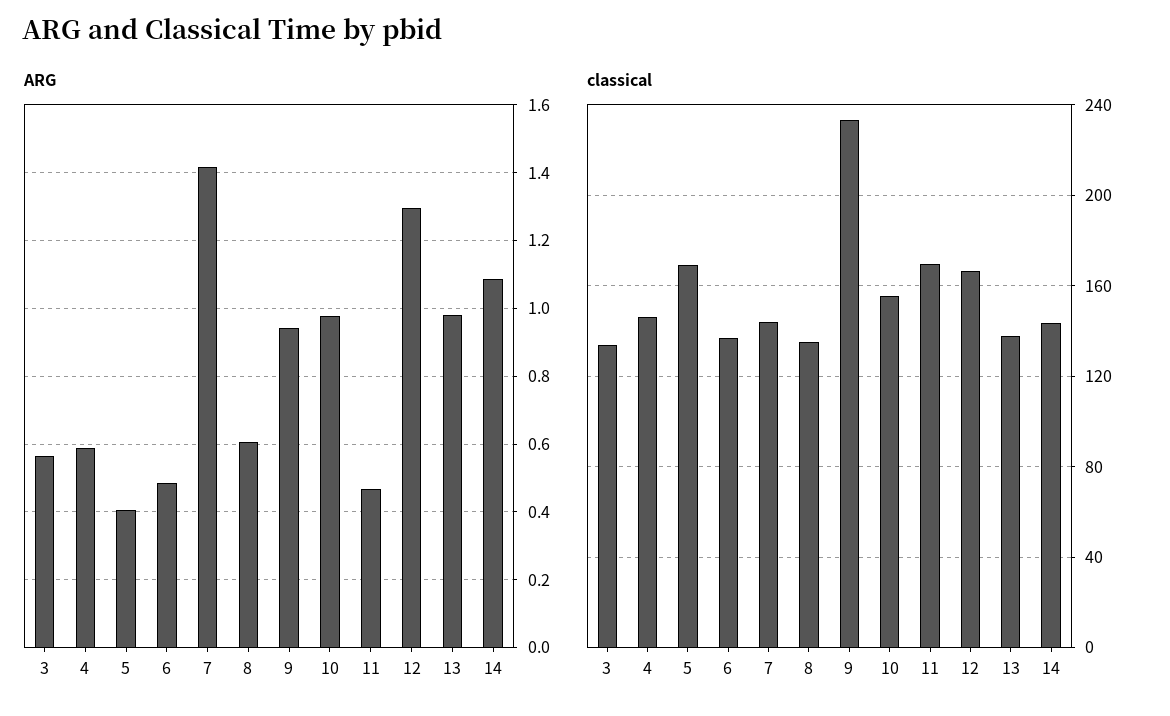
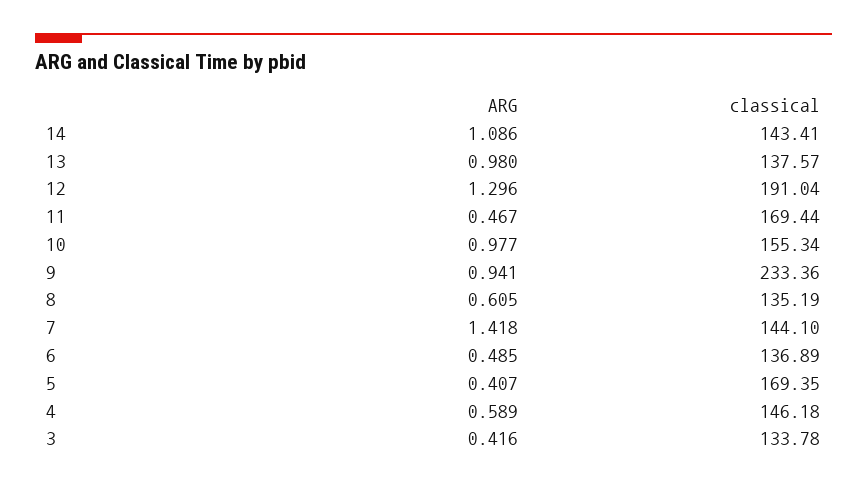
ARG, 3: 0.56 -> 0.416
classical, 12: 165 -> 191.04

